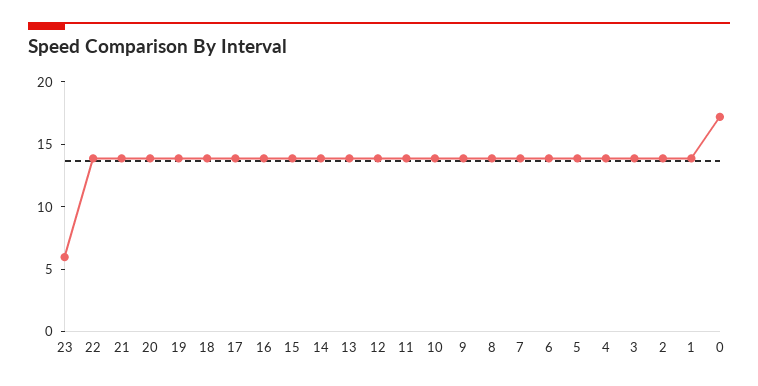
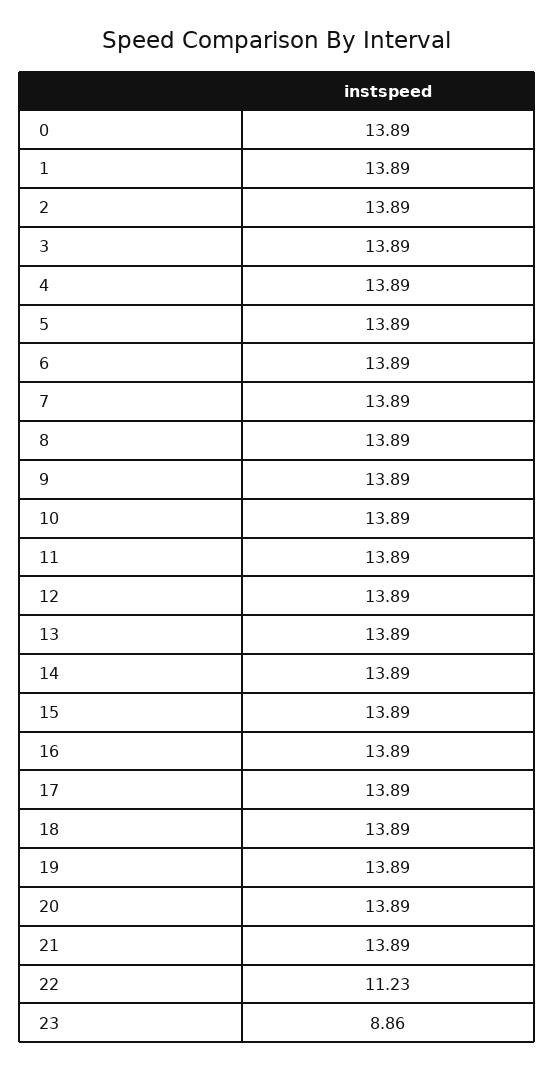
23: 6 -> 8.86
22: 14 -> 11.23
0: 17 -> 13.89

